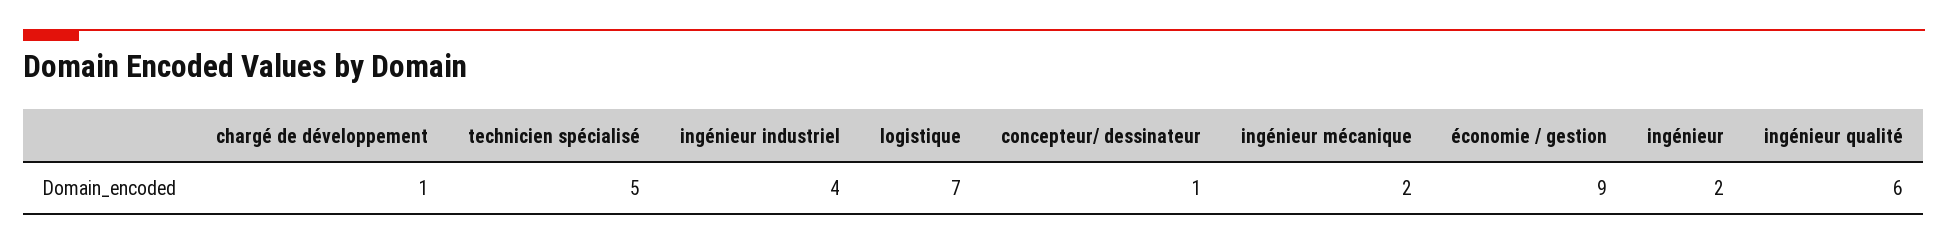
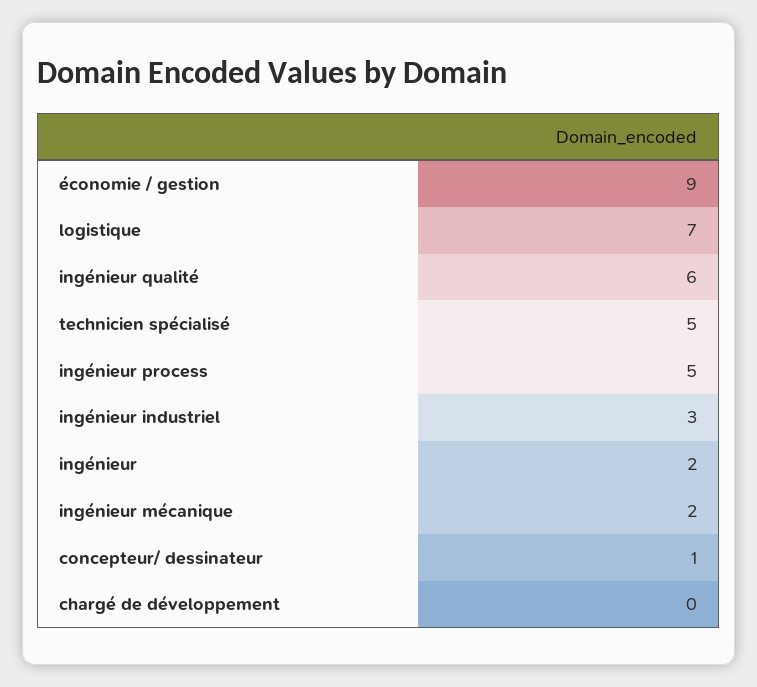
chargé de développement: 1 -> 0
ingénieur industriel: 4 -> 3
ingénieur process: none -> 5

